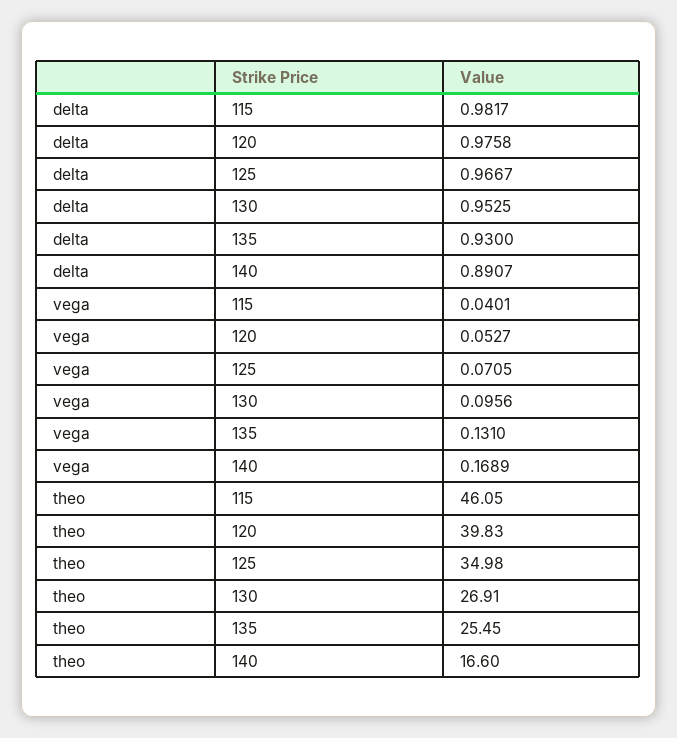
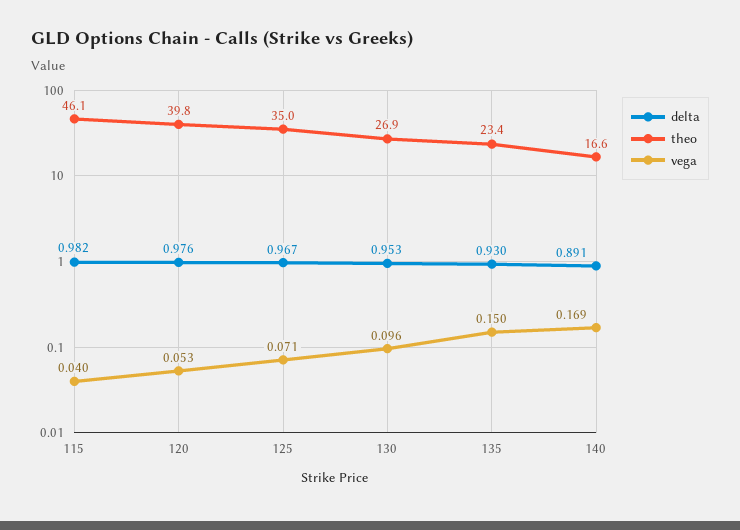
vega, 135: 0.131 -> 0.15
theo, 135: 25.45 -> 23.4

